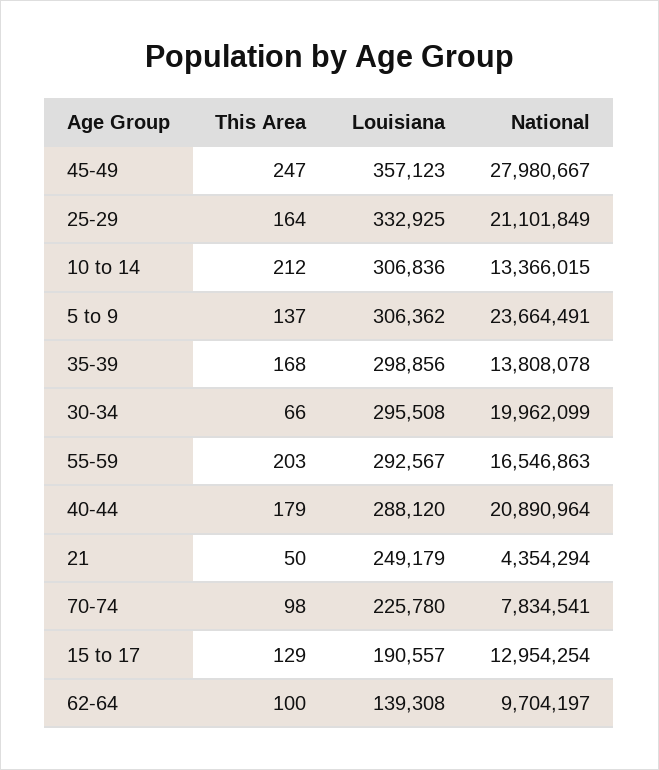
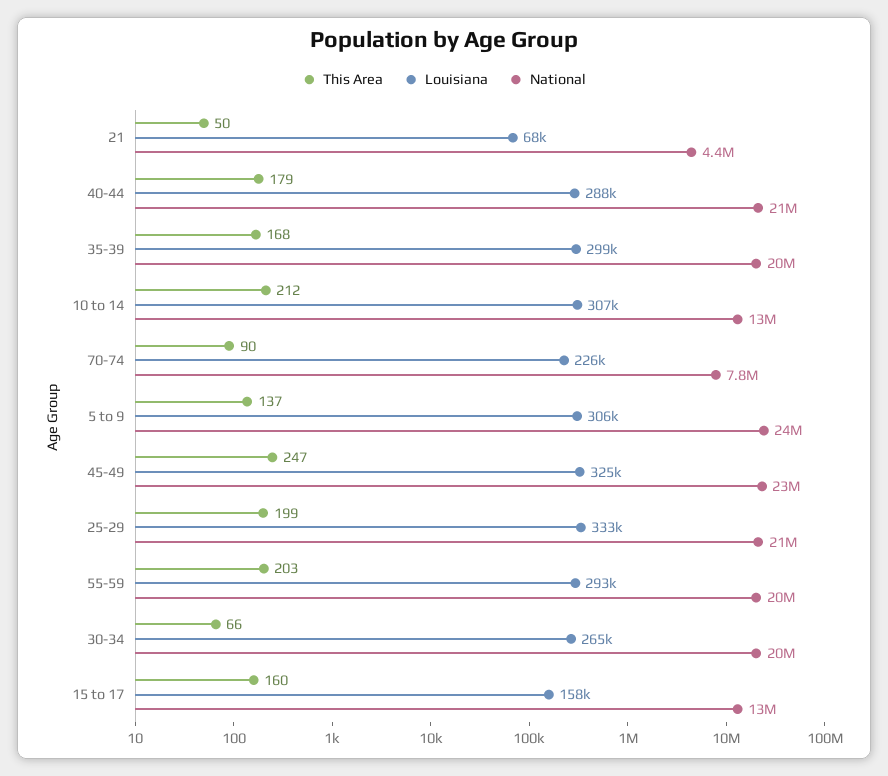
Louisiana, 45-49: 357123 -> 325000
National, 45-49: 27980667 -> 23000000
This Area, 25-29: 164 -> 199
National, 35-39: 13808078 -> 20000000
Louisiana, 30-34: 295508 -> 265000
National, 55-59: 16546863 -> 20000000
Louisiana, 21: 249179 -> 68000
This Area, 70-74: 98 -> 90
This Area, 15 to 17: 129 -> 160
Louisiana, 15 to 17: 190557 -> 158000
This Area, 62-64: 100 -> none
Louisiana, 62-64: 139308 -> none
National, 62-64: 9704197 -> none

